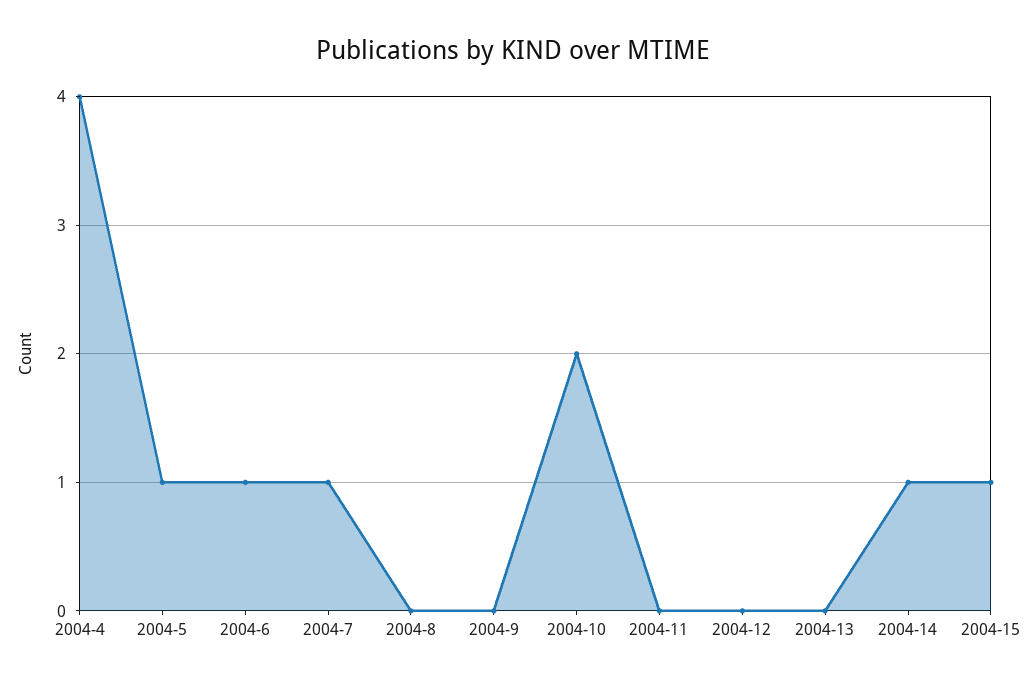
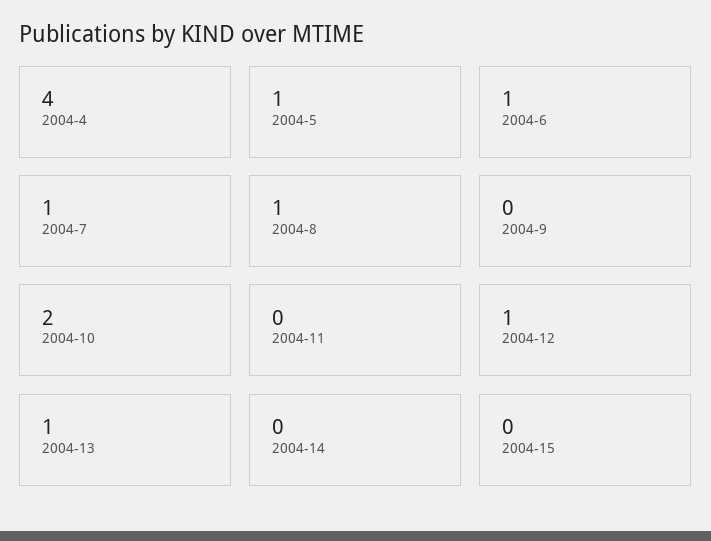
2004-8: 0 -> 1
2004-12: 0 -> 1
2004-13: 0 -> 1
2004-14: 1 -> 0
2004-15: 1 -> 0

